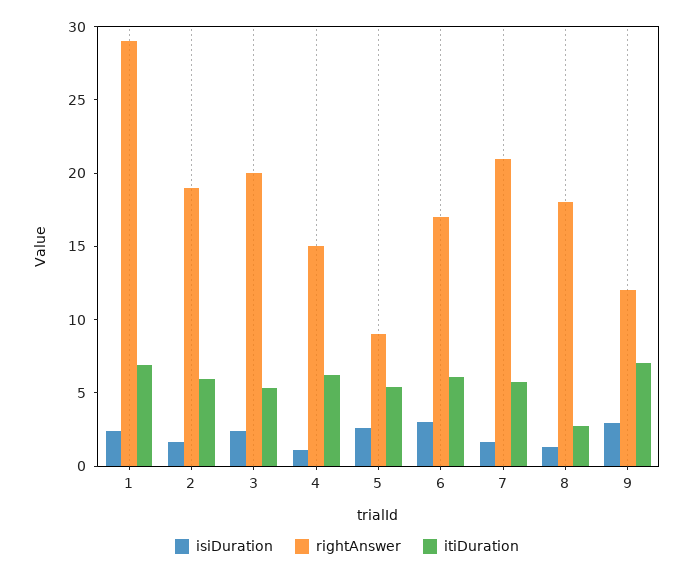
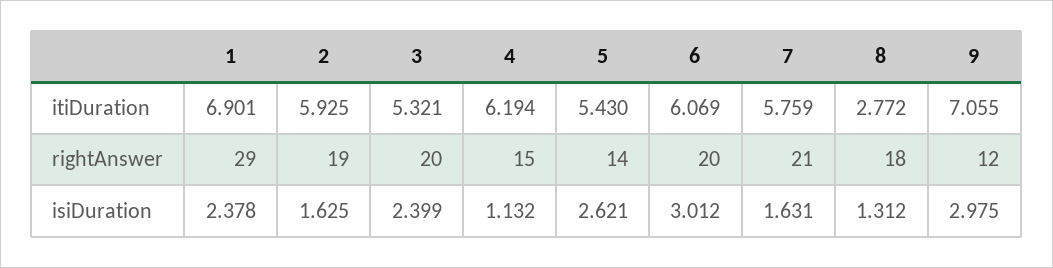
rightAnswer, 5: 9 -> 14
rightAnswer, 6: 17 -> 20

